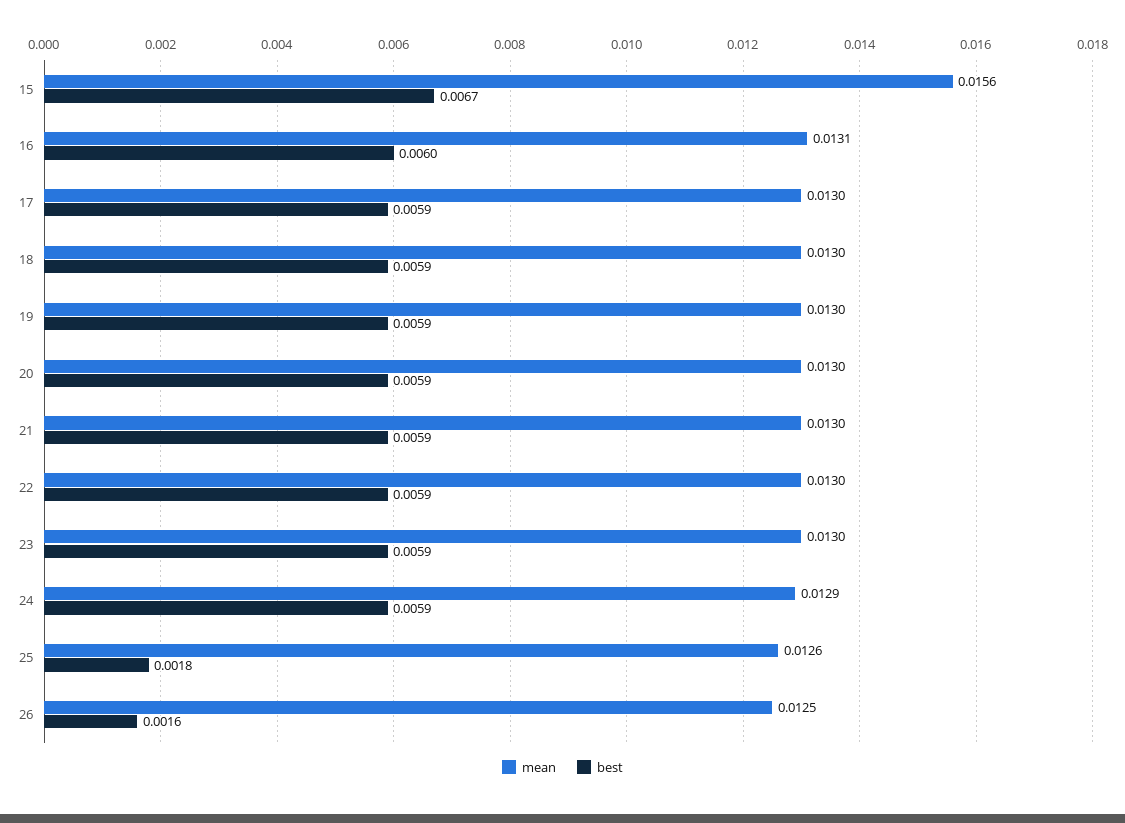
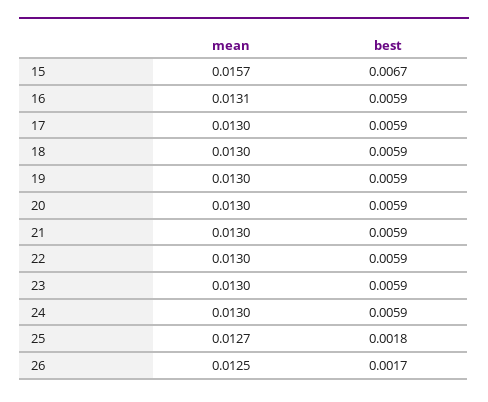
mean, 15: 0.0156 -> 0.0157
best, 16: 0.006 -> 0.0059
mean, 24: 0.0129 -> 0.013
mean, 25: 0.0126 -> 0.0127
best, 26: 0.0016 -> 0.0017

